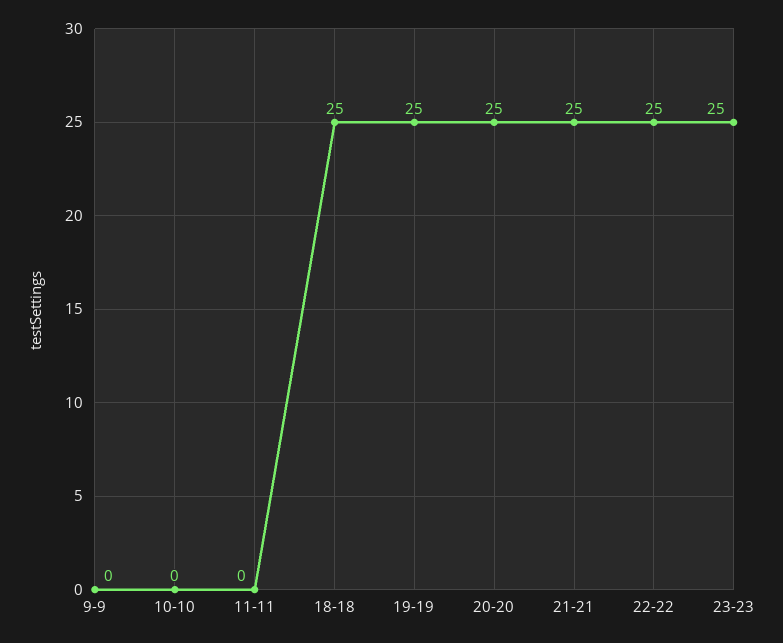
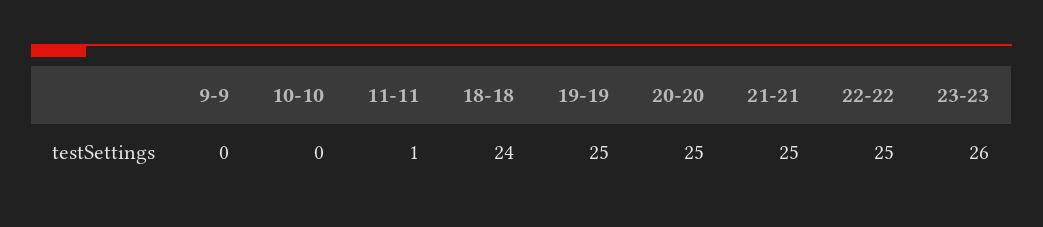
11-11: 0 -> 1
18-18: 25 -> 24
23-23: 25 -> 26

